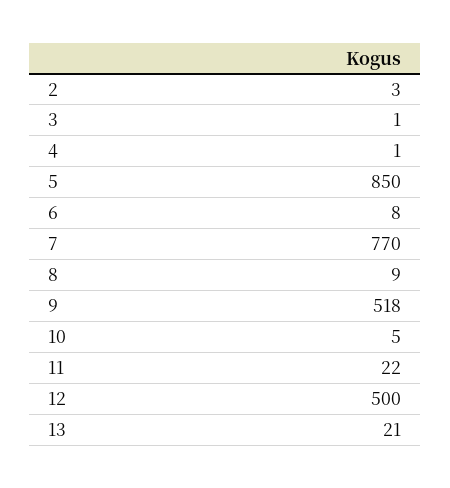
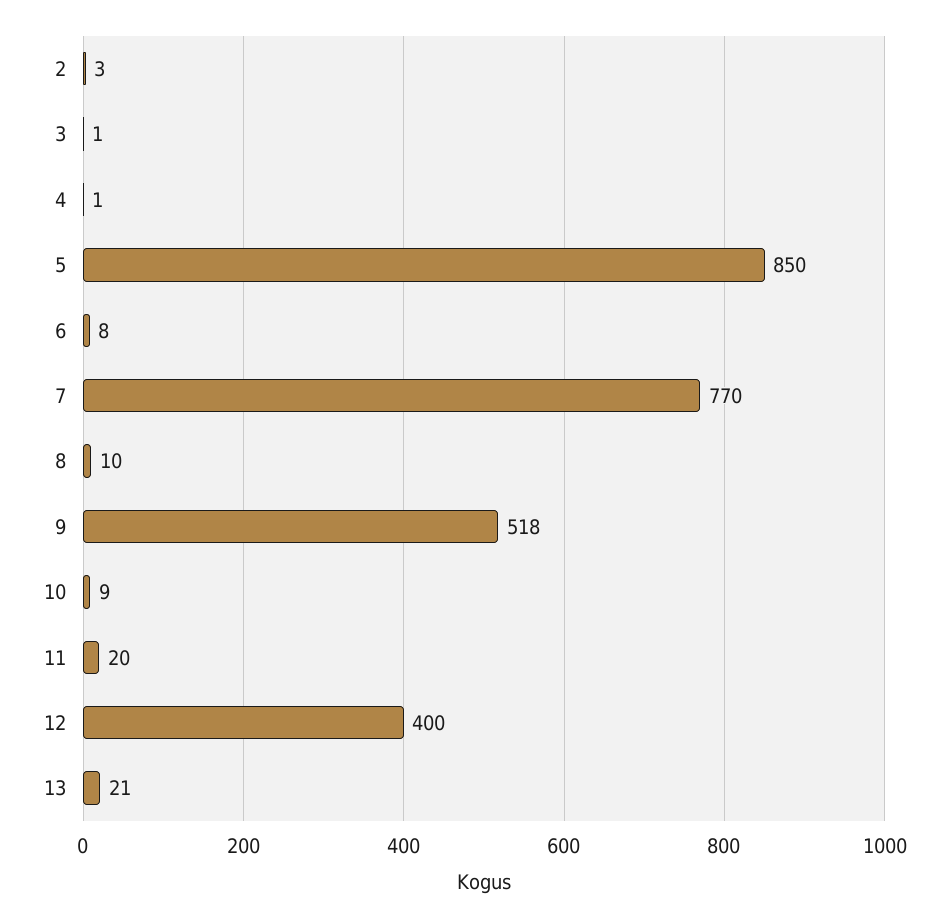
8: 9 -> 10
10: 5 -> 9
11: 22 -> 20
12: 500 -> 400

